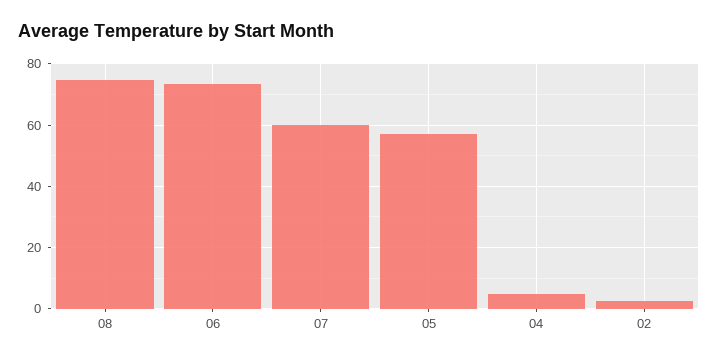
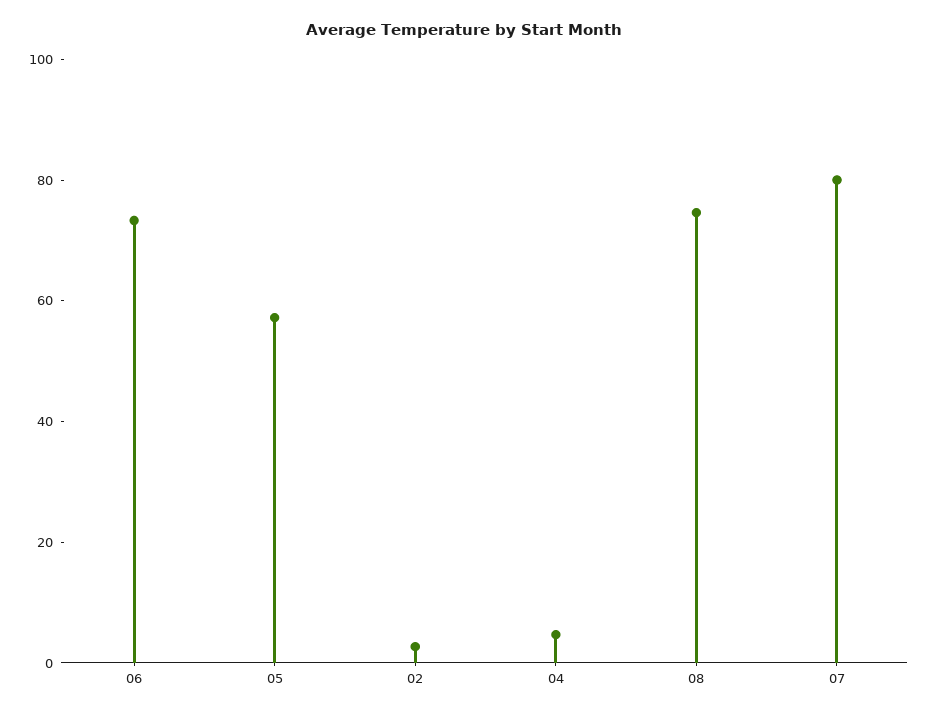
07: 60 -> 80

